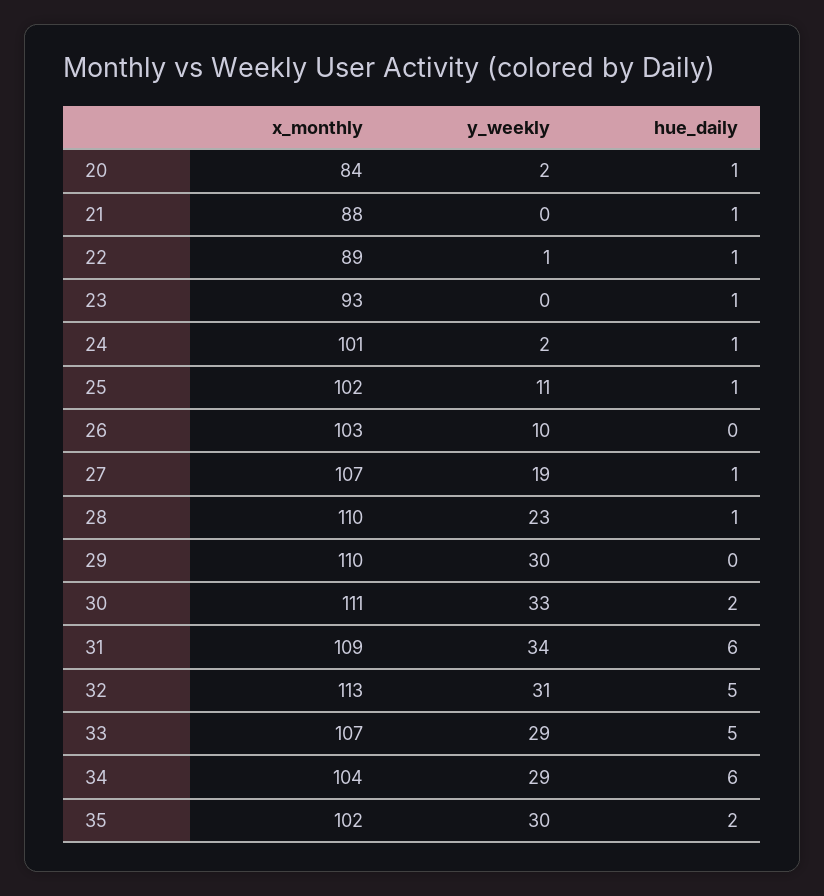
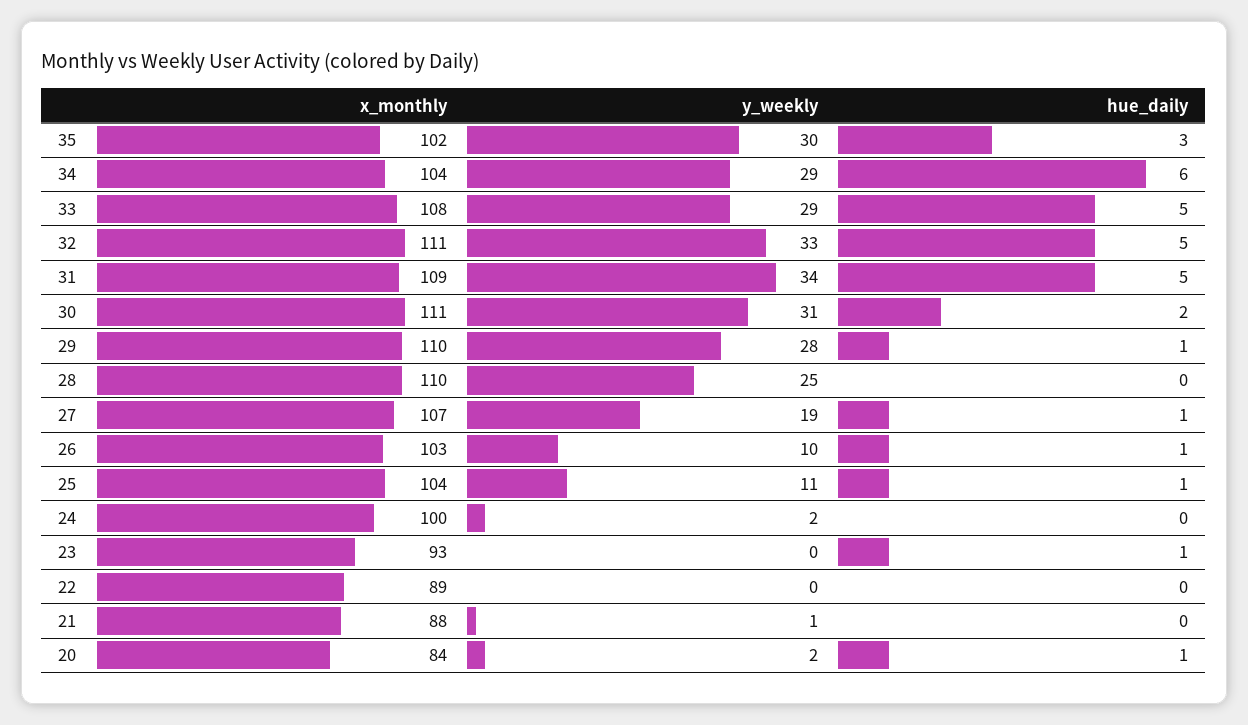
y_weekly, 21: 0 -> 1
hue_daily, 21: 1 -> 0
y_weekly, 22: 1 -> 0
hue_daily, 22: 1 -> 0
x_monthly, 24: 101 -> 100
hue_daily, 24: 1 -> 0
x_monthly, 25: 102 -> 104
hue_daily, 26: 0 -> 1
y_weekly, 28: 23 -> 25
hue_daily, 28: 1 -> 0
y_weekly, 29: 30 -> 28
hue_daily, 29: 0 -> 1
y_weekly, 30: 33 -> 31
hue_daily, 31: 6 -> 5
x_monthly, 32: 113 -> 111
y_weekly, 32: 31 -> 33
x_monthly, 33: 107 -> 108
hue_daily, 35: 2 -> 3

